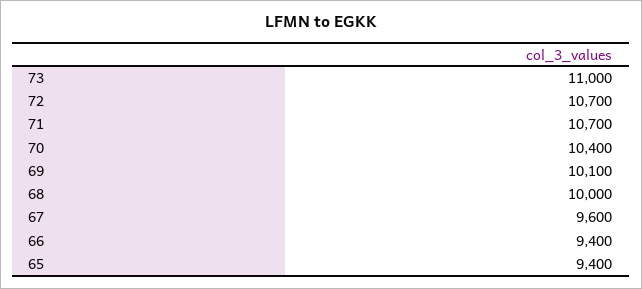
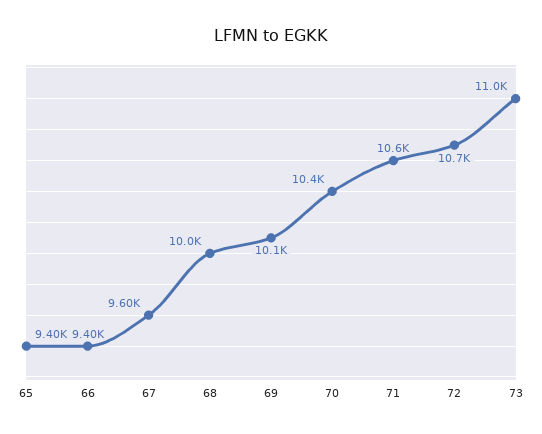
71: 10700 -> 10600

